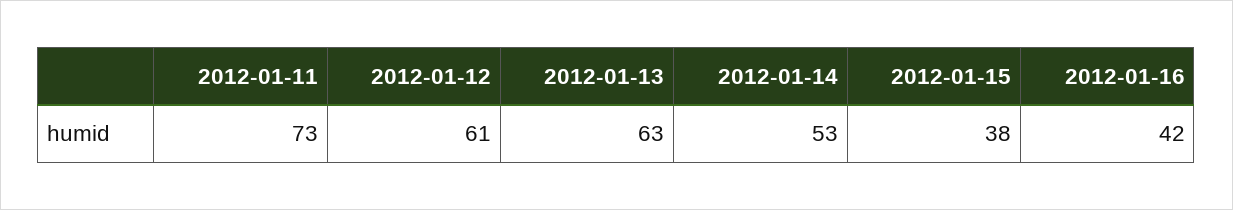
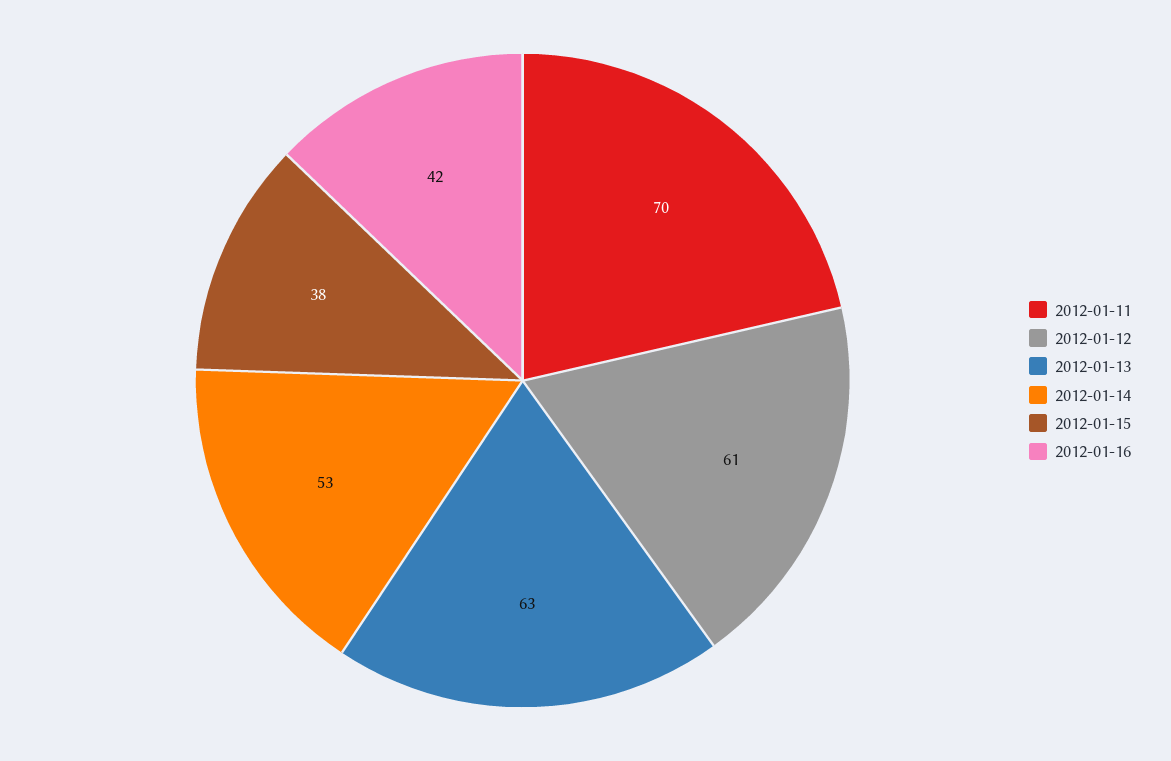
2012-01-11: 73 -> 70

